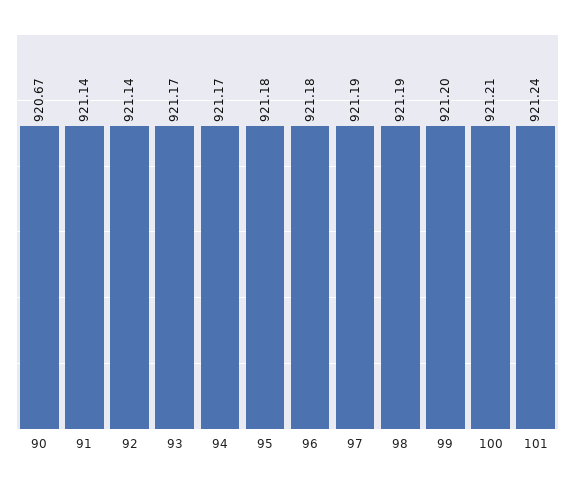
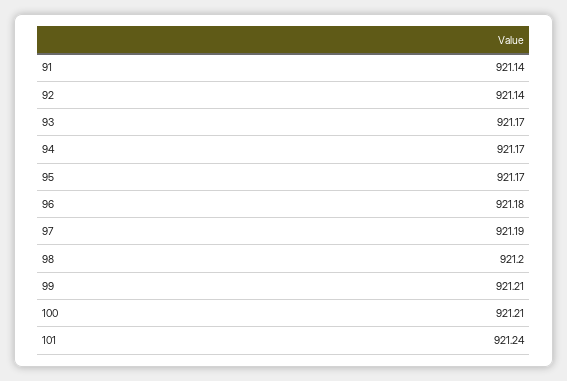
90: 920.67 -> none
95: 921.18 -> 921.17
98: 921.19 -> 921.2
99: 921.2 -> 921.21

